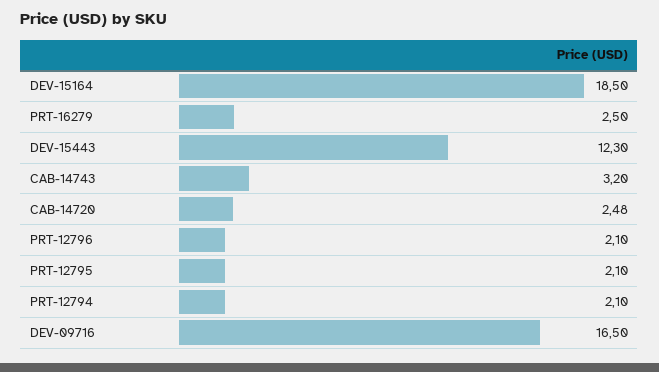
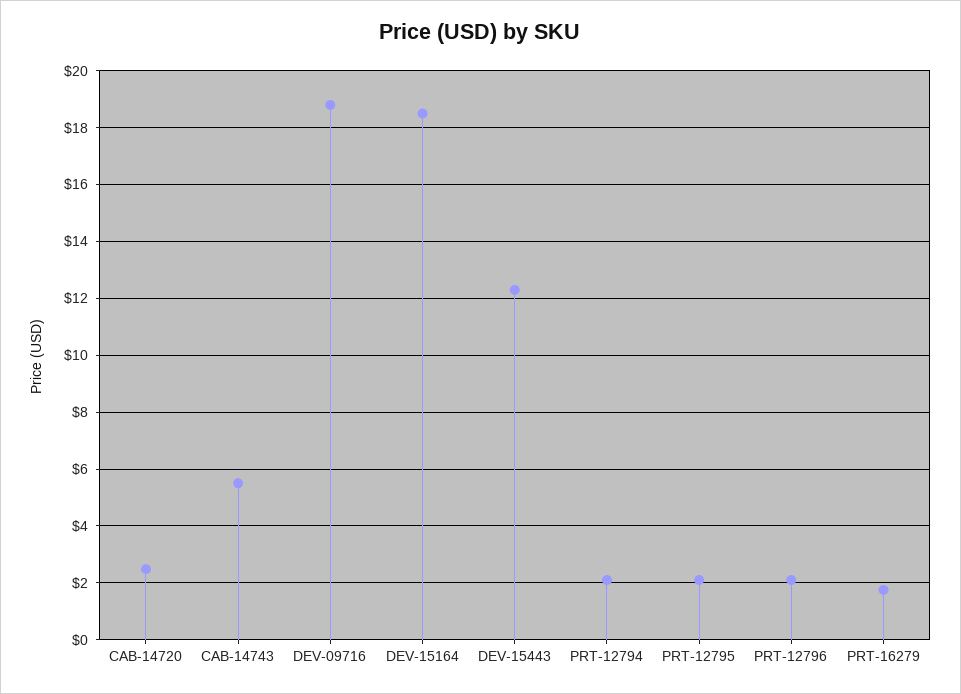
PRT-16279: 2.5 -> 1.75
CAB-14743: 3.2 -> 5.5
DEV-09716: 16.5 -> 18.75

